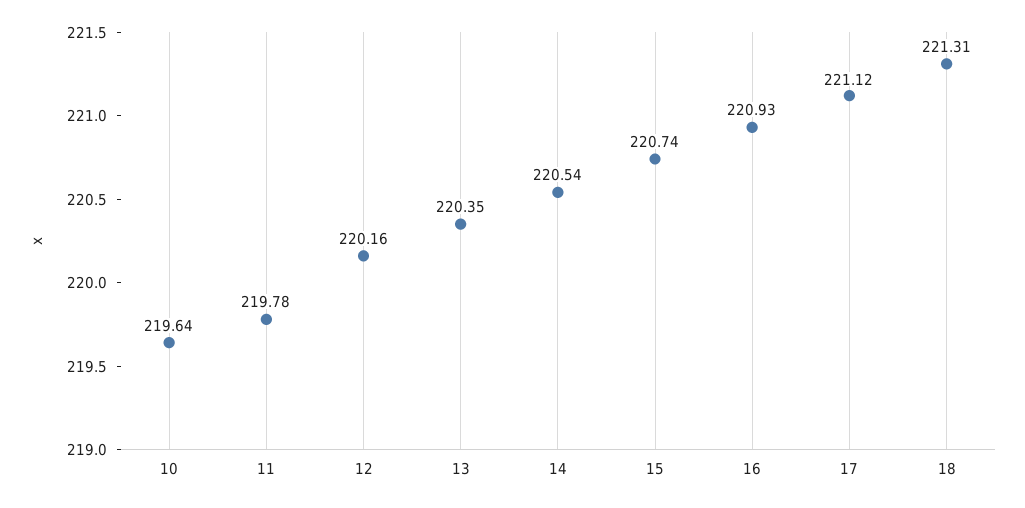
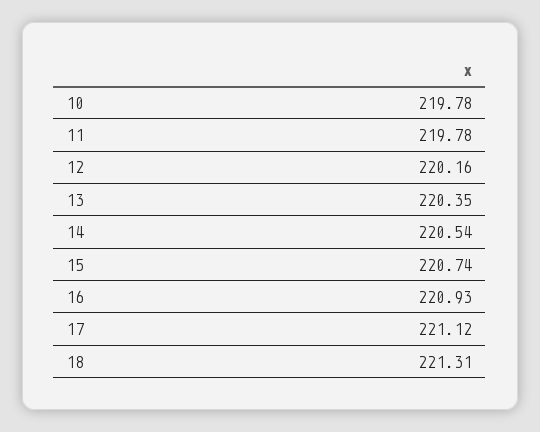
10: 219.64 -> 219.78

